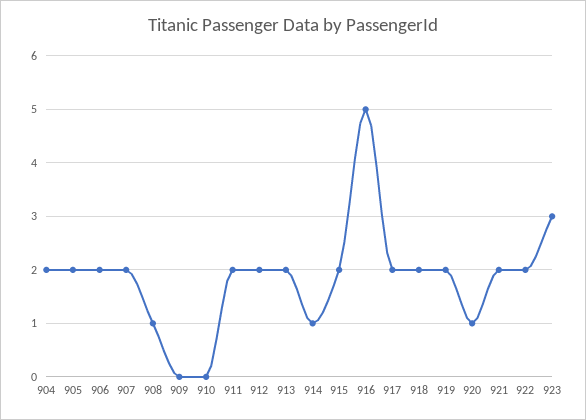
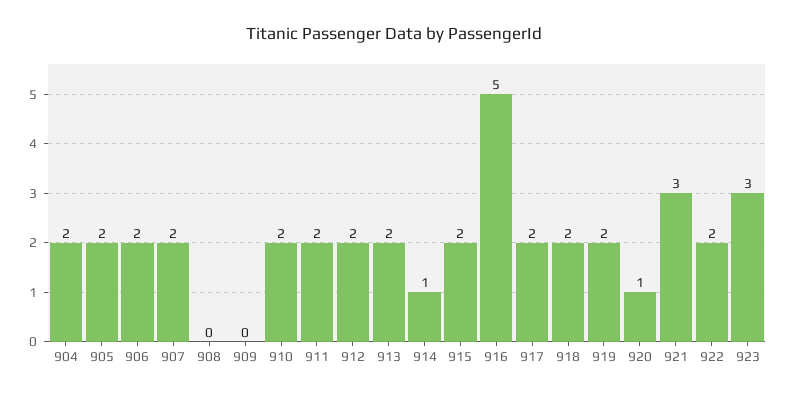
908: 1 -> 0
910: 0 -> 2
921: 2 -> 3

